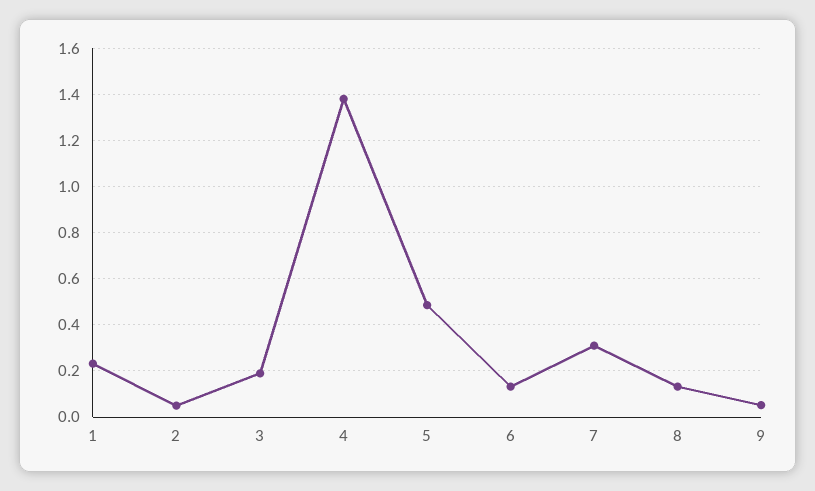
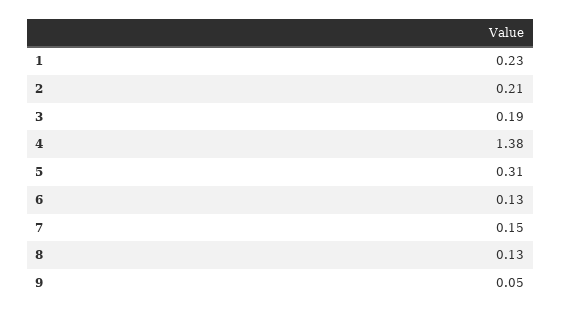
2: 0.05 -> 0.21
5: 0.5 -> 0.31
7: 0.3 -> 0.15

